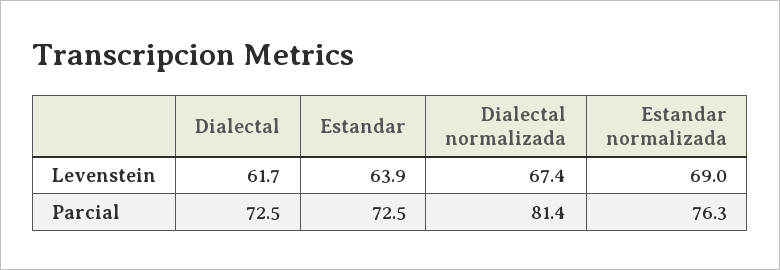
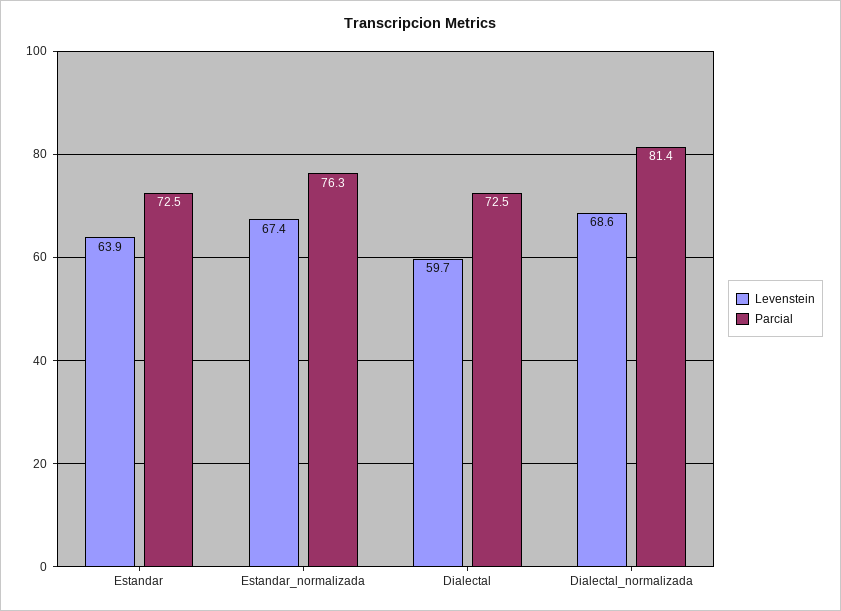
Levenstein, Dialectal: 61.7 -> 59.7
Levenstein, Dialectal normalizada: 67.4 -> 68.6
Levenstein, Estandar normalizada: 69 -> 67.4

